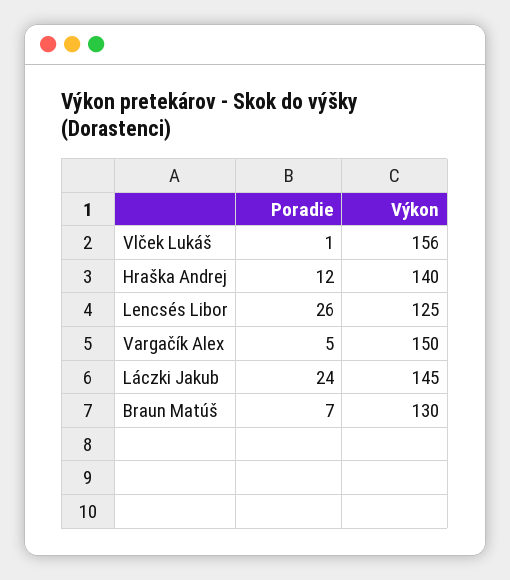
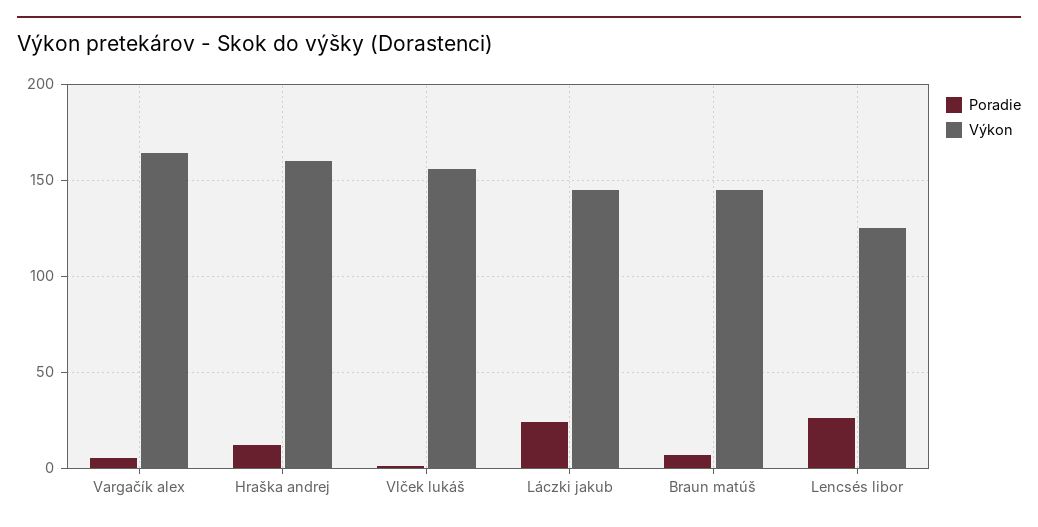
Výkon, Hraška Andrej: 140 -> 160
Výkon, Vargačík Alex: 150 -> 165
Výkon, Braun Matúš: 130 -> 145

